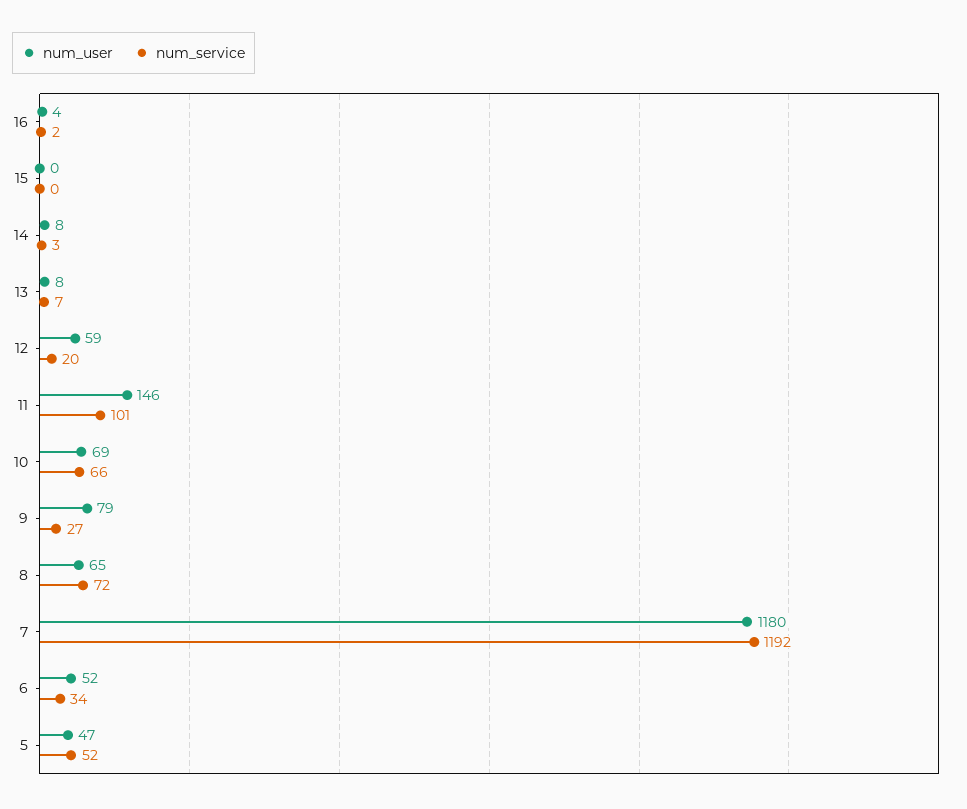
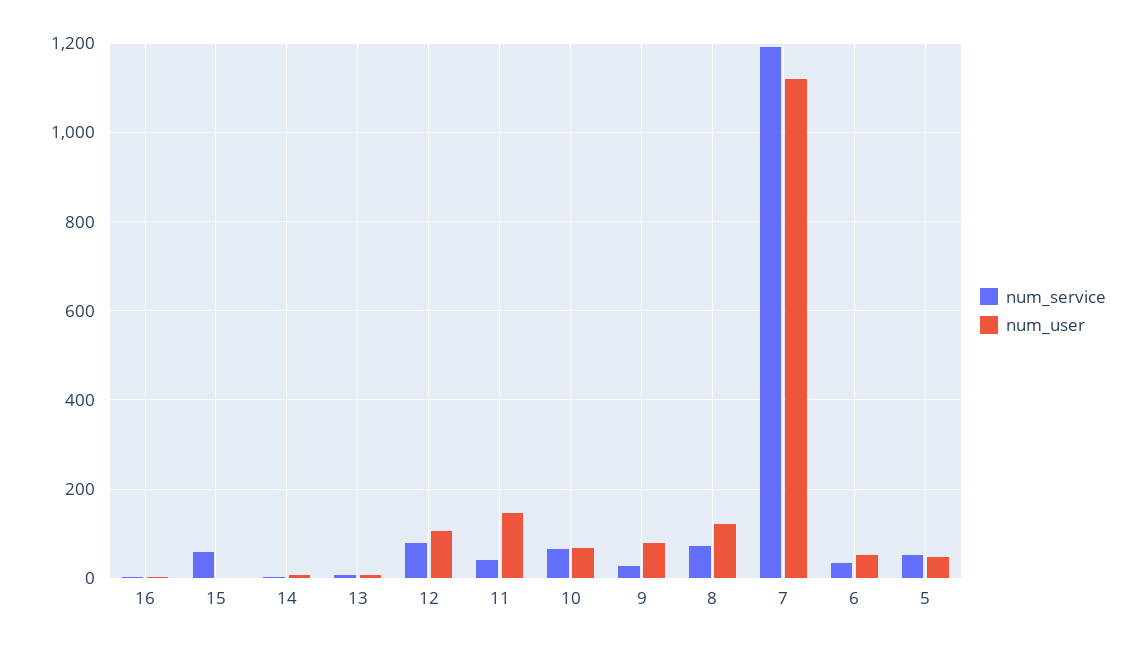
num_service, 15: 0 -> 60
num_user, 12: 59 -> 100
num_service, 12: 20 -> 80
num_service, 11: 101 -> 40
num_user, 8: 65 -> 120
num_user, 7: 1180 -> 1120

